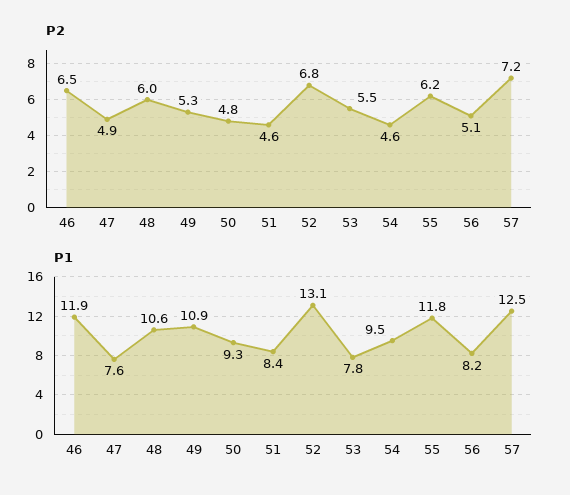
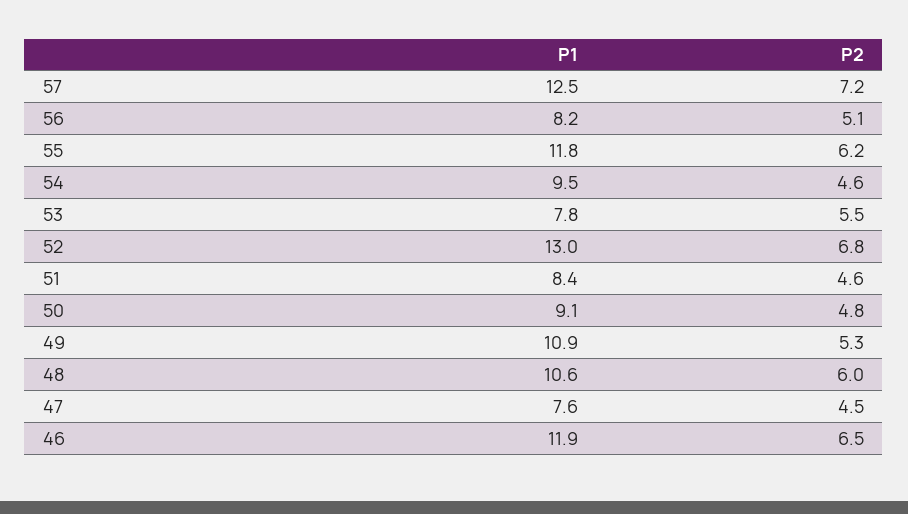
P2, 47: 4.9 -> 4.5
P1, 50: 9.3 -> 9.1
P1, 52: 13.1 -> 13

